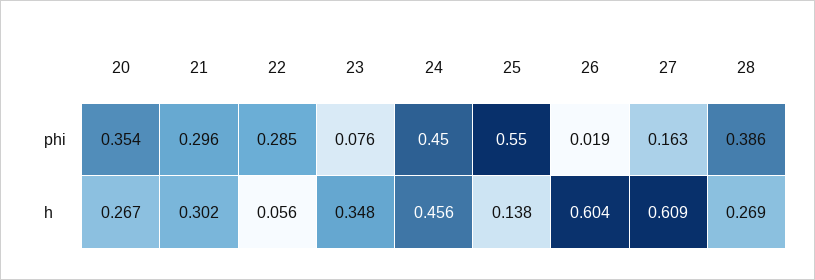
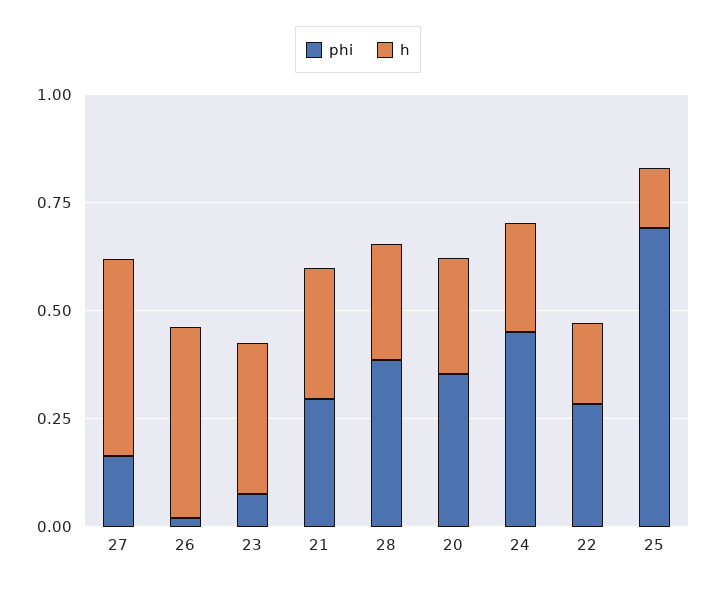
phi, 25: 0.55 -> 0.7
h, 22: 0.056 -> 0.2
h, 24: 0.456 -> 0.25
h, 26: 0.604 -> 0.45
h, 27: 0.609 -> 0.45

